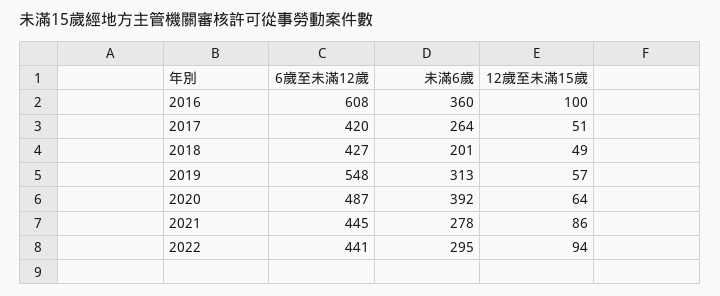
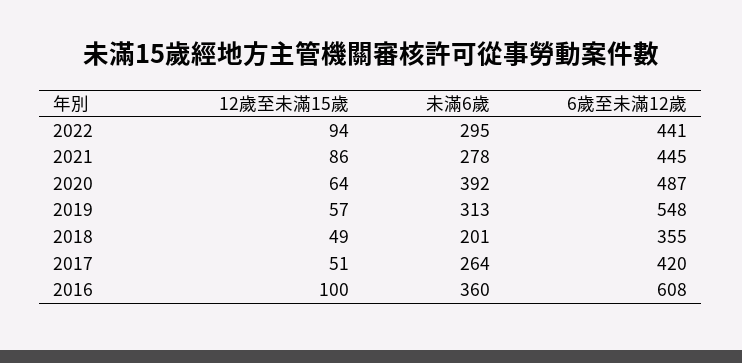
6歲至未滿12歲, 2018: 427 -> 355

